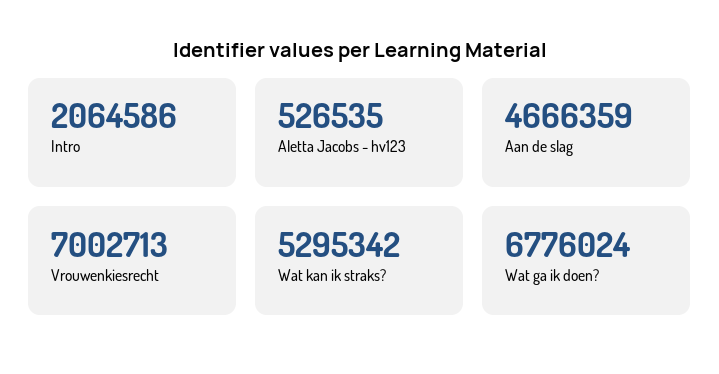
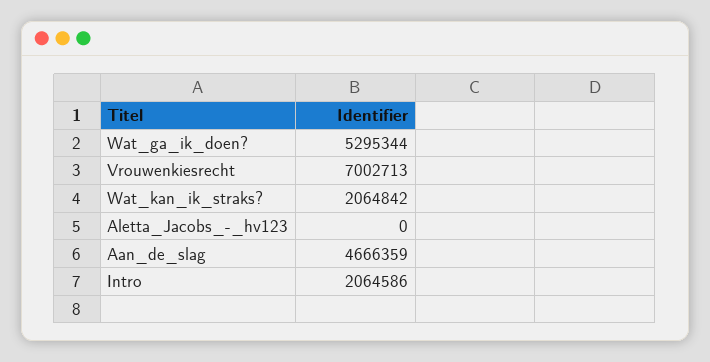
Aletta Jacobs - hv123: 526535 -> 0
Wat kan ik straks?: 5295342 -> 2064842
Wat ga ik doen?: 6776024 -> 5295344

